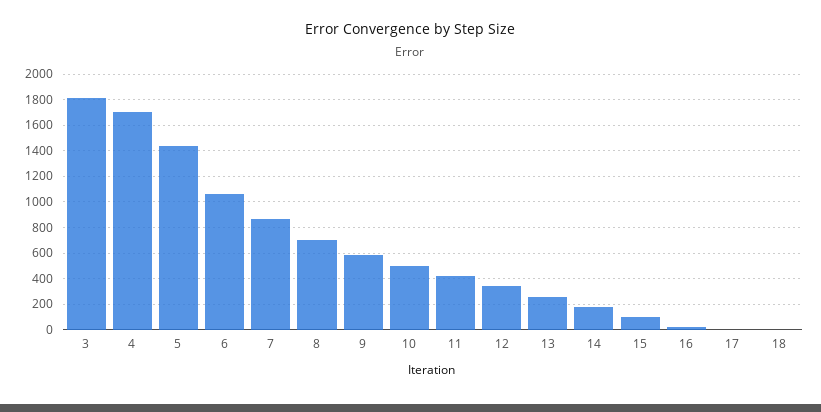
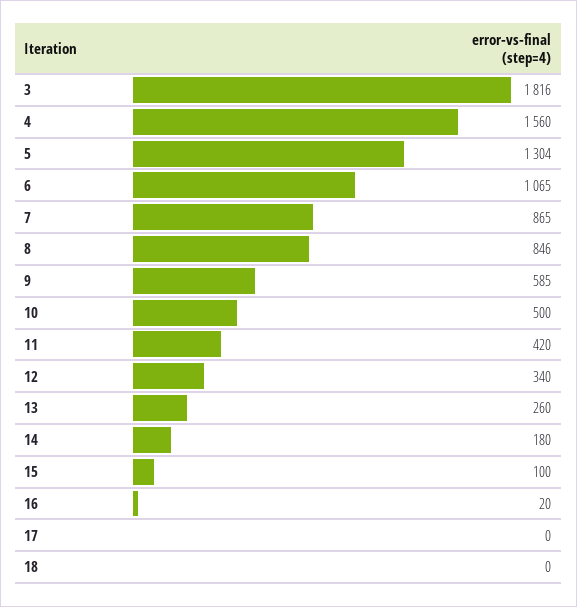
4: 1700 -> 1560
5: 1450 -> 1304
8: 700 -> 846

